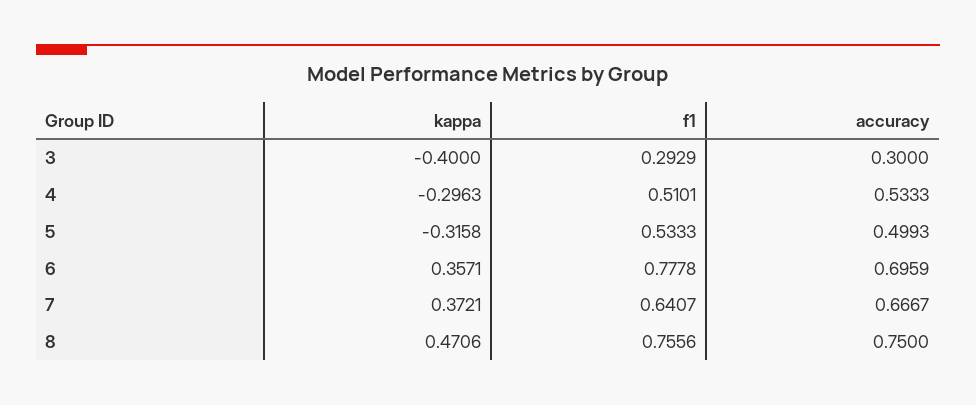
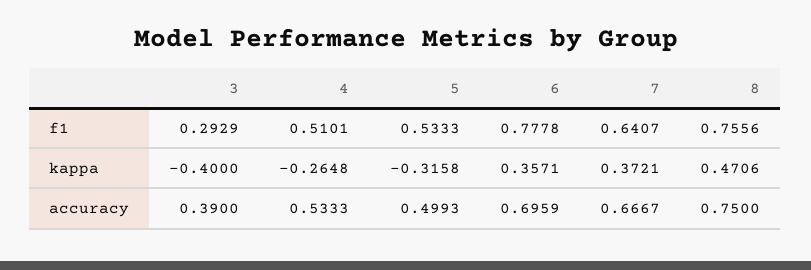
accuracy, 3: 0.3 -> 0.39
kappa, 4: -0.2963 -> -0.2648

